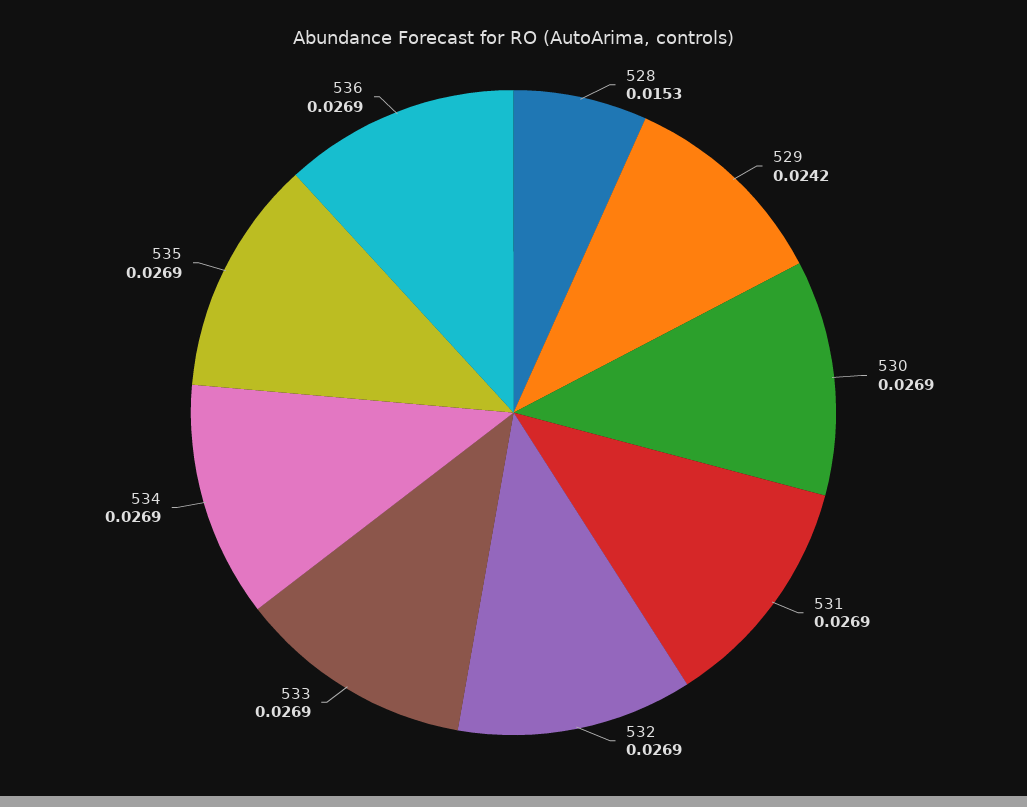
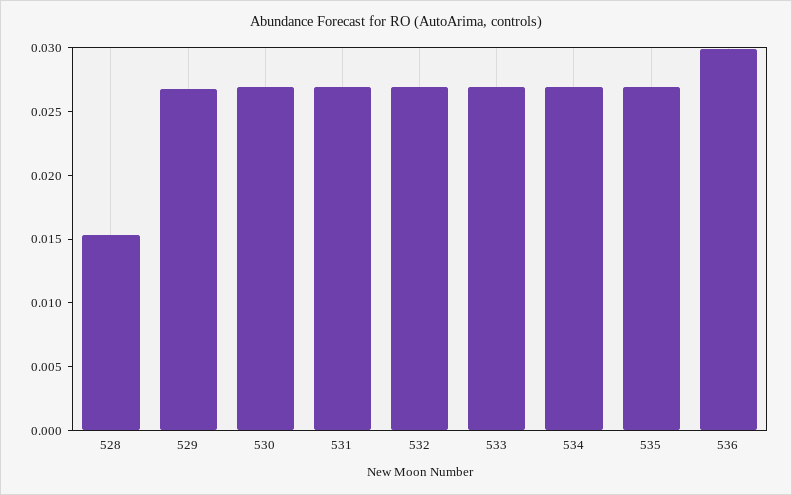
529: 0.0242 -> 0.027
536: 0.0269 -> 0.03

